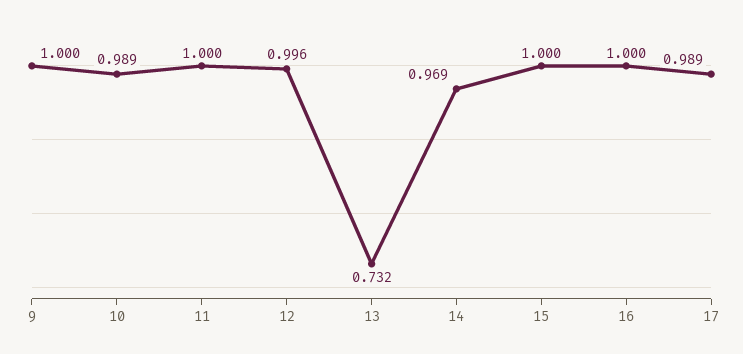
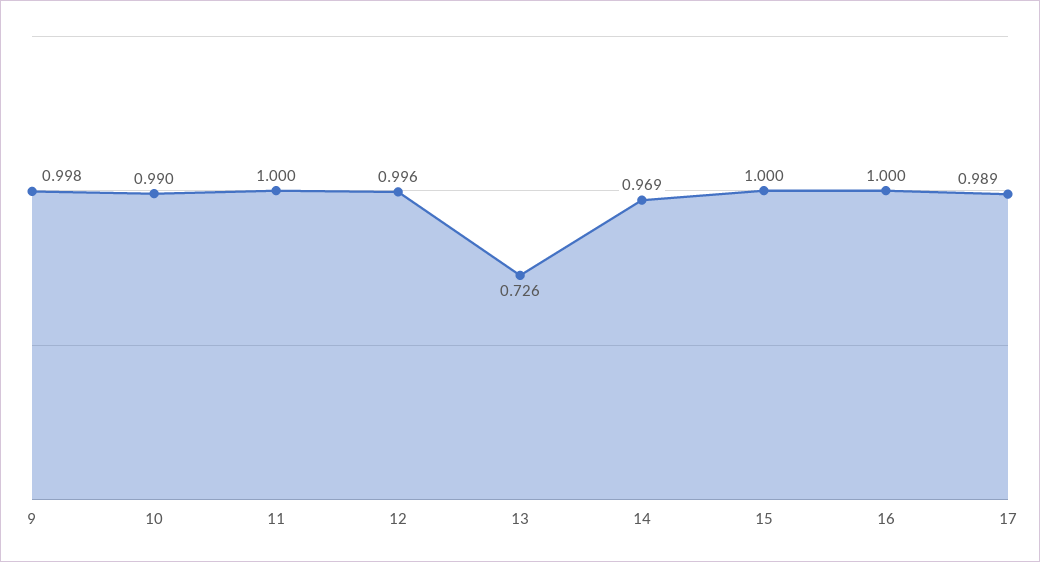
9: 1 -> 0.998
10: 0.989 -> 0.99
13: 0.732 -> 0.726

